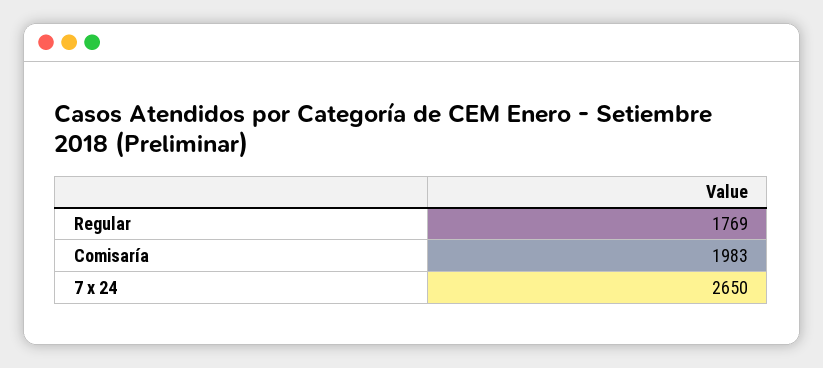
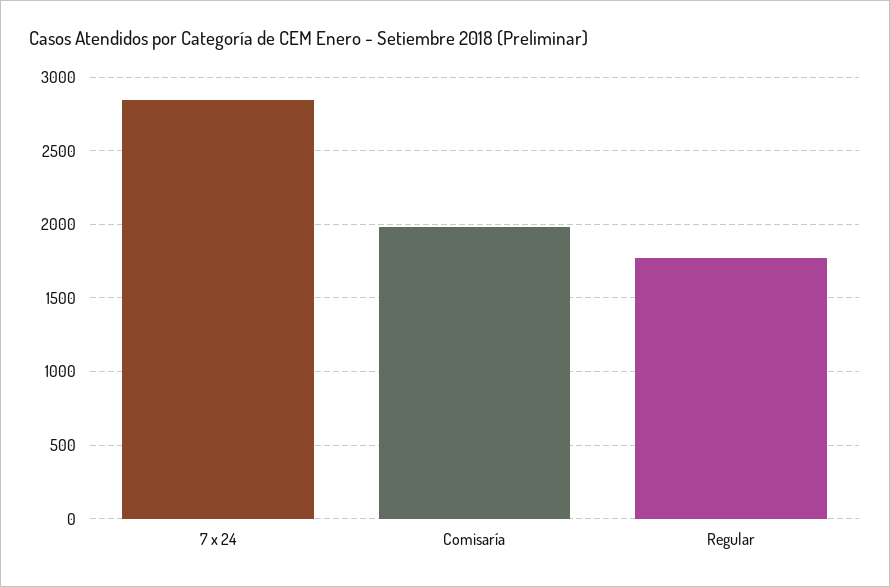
7 x 24: 2650 -> 2850

